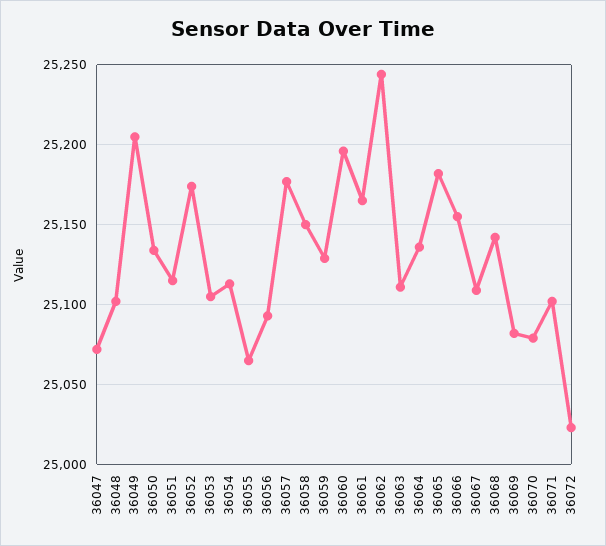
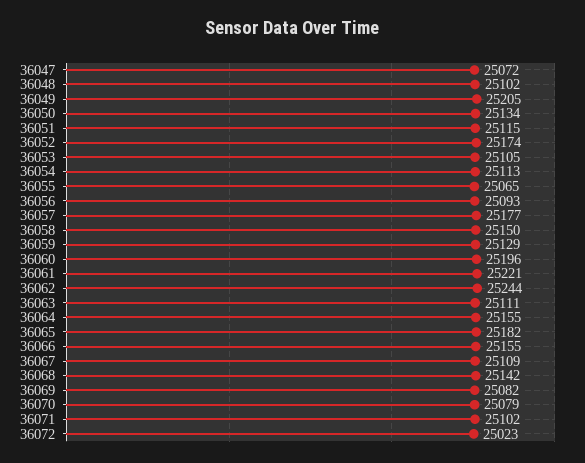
36061: 25165 -> 25221
36064: 25135 -> 25155

